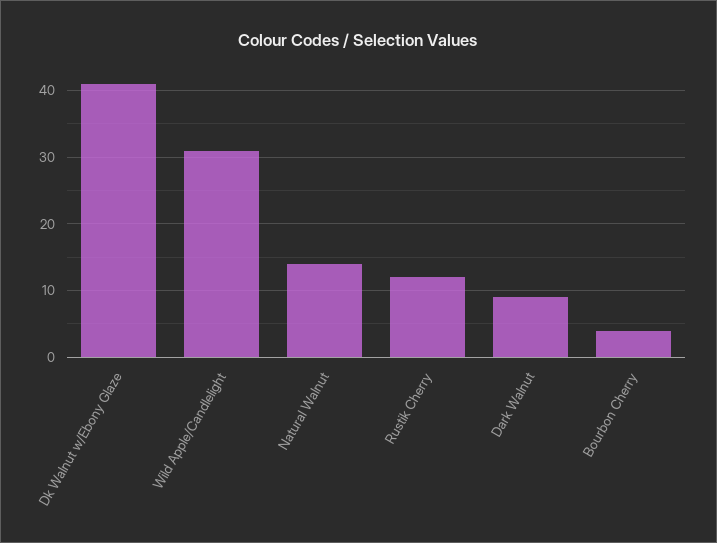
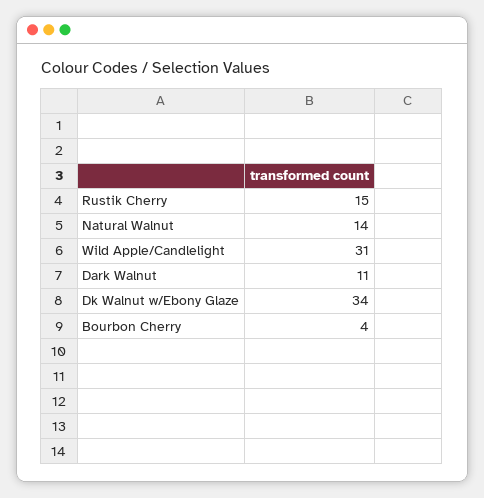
Dk Walnut w/Ebony Glaze: 41 -> 34
Rustik Cherry: 12 -> 15
Dark Walnut: 9 -> 11

